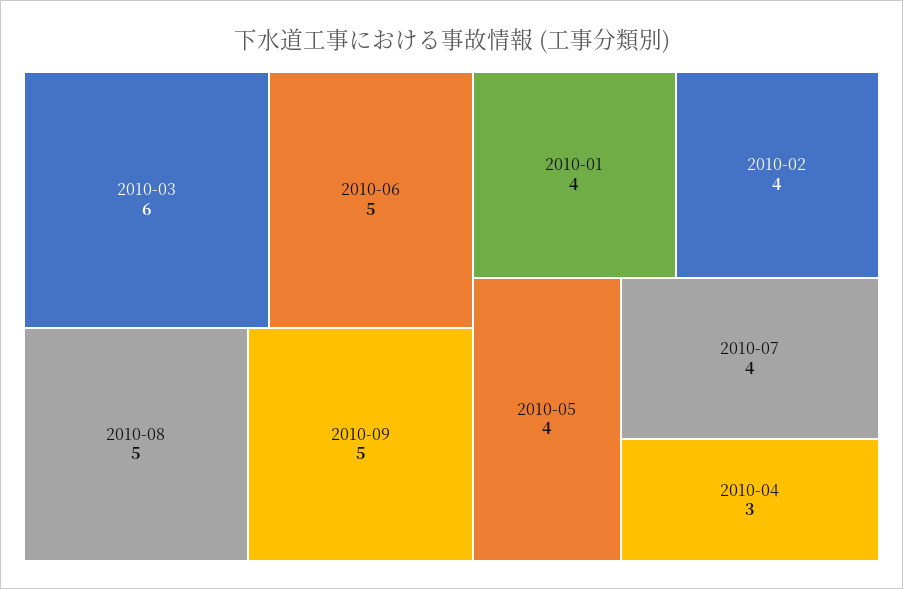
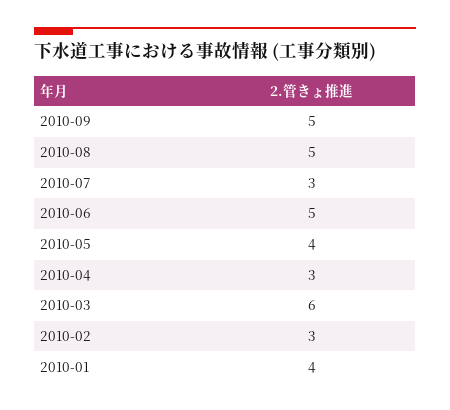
2010-02: 4 -> 3
2010-07: 4 -> 3

